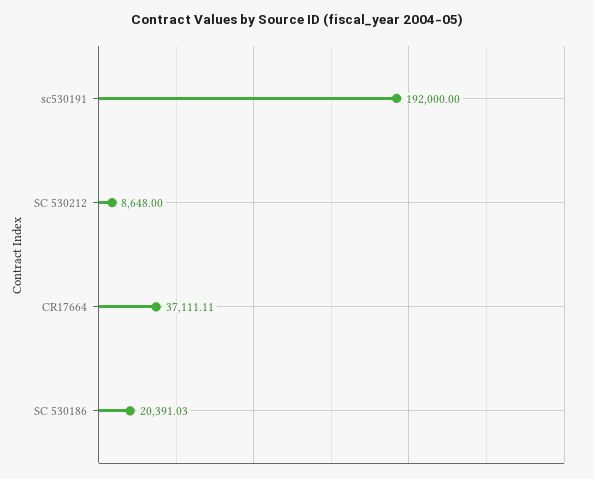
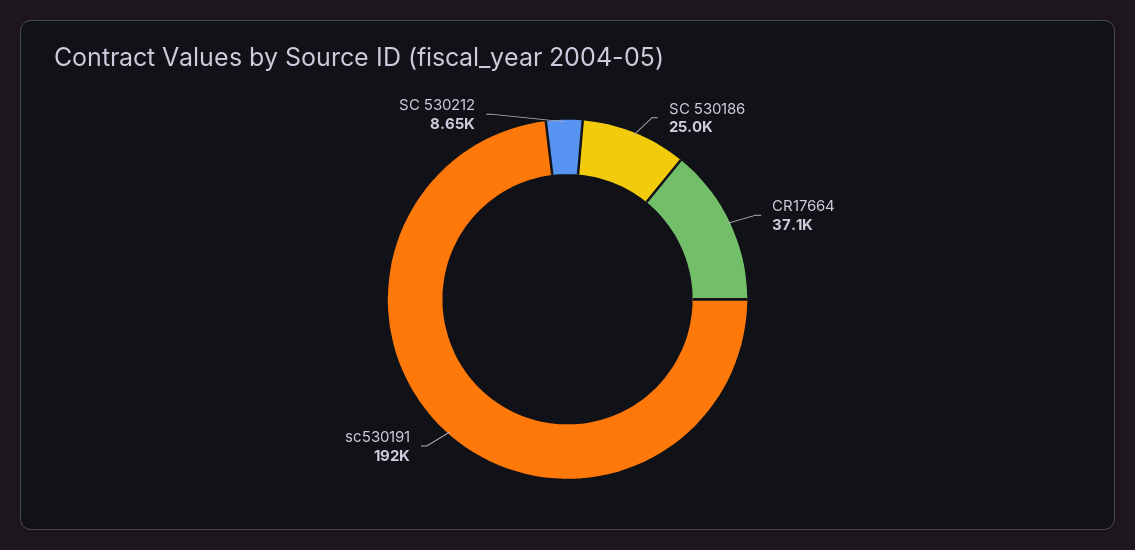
SC 530186: 20391.03 -> 25000

